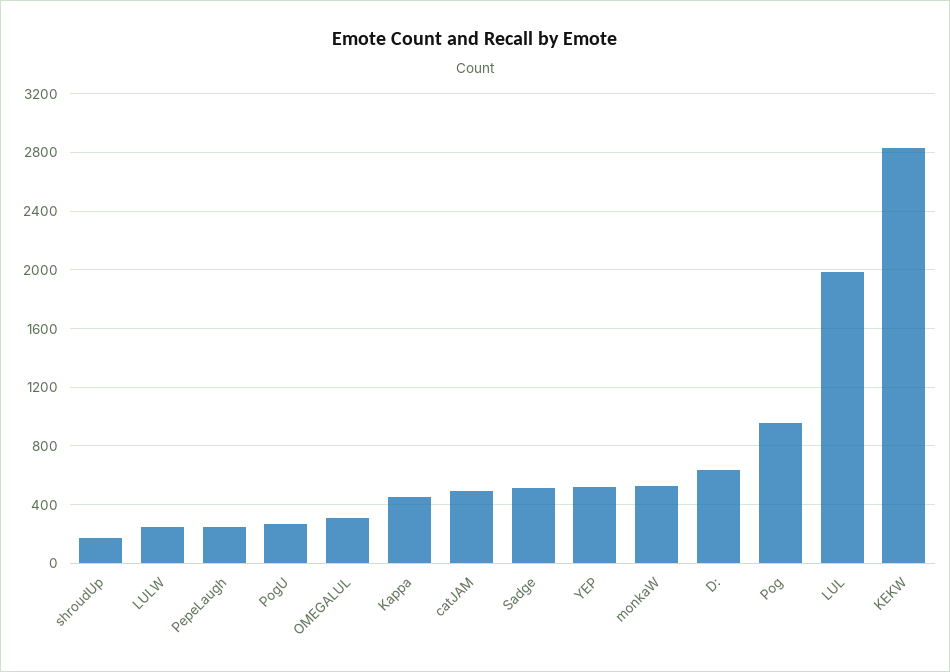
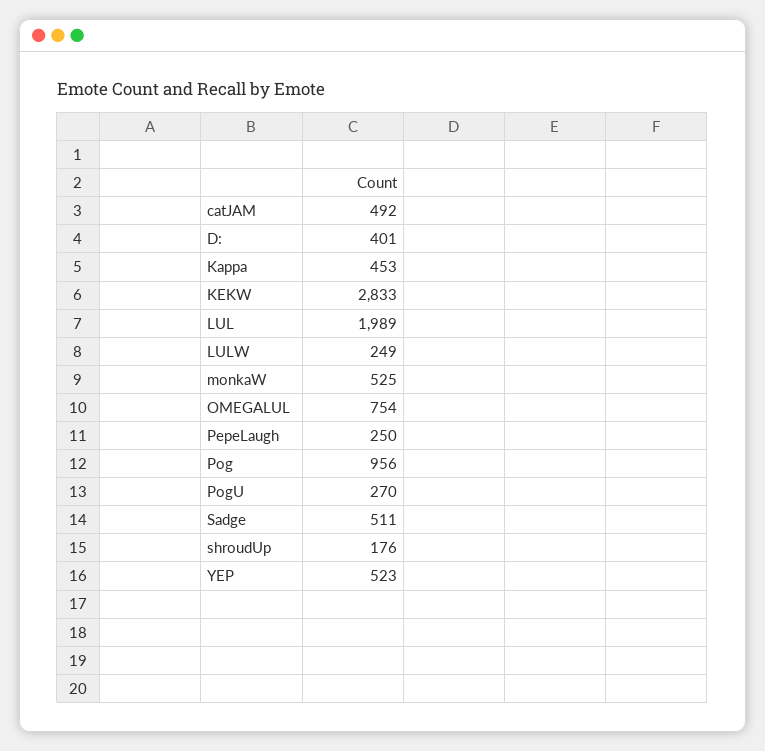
OMEGALUL: 300 -> 754
D:: 650 -> 401

